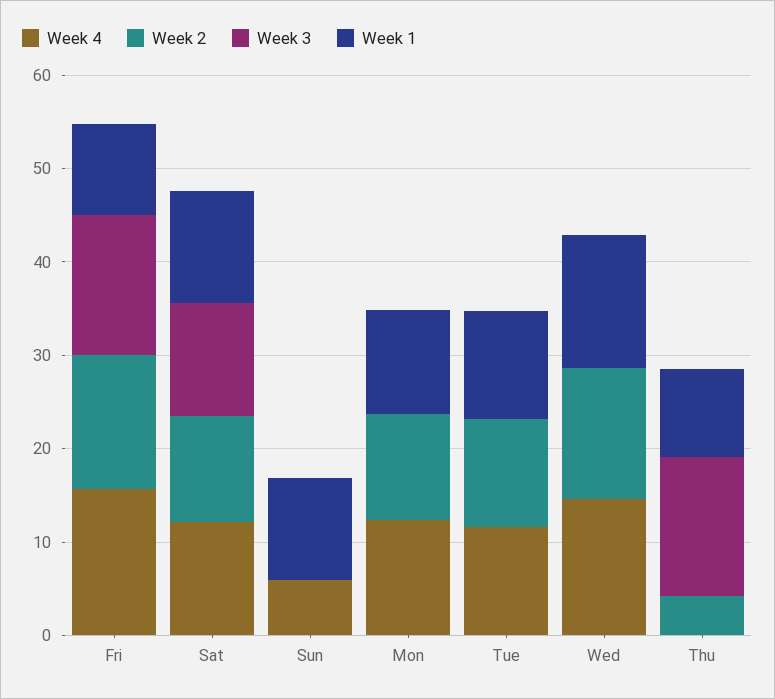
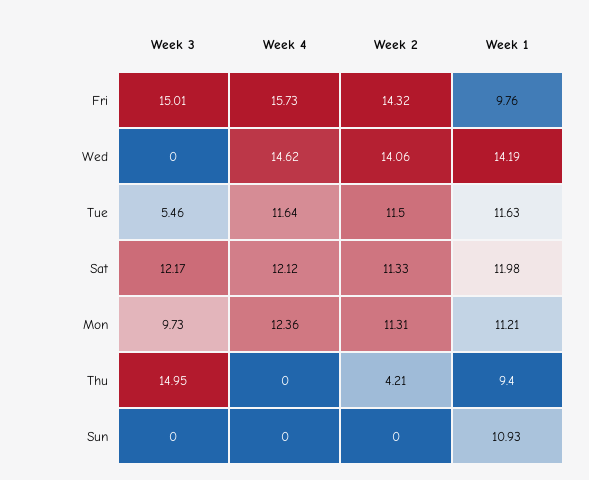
Week 4, Sun: 6 -> 0
Week 3, Mon: 0 -> 9.73
Week 3, Tue: 0 -> 5.46

